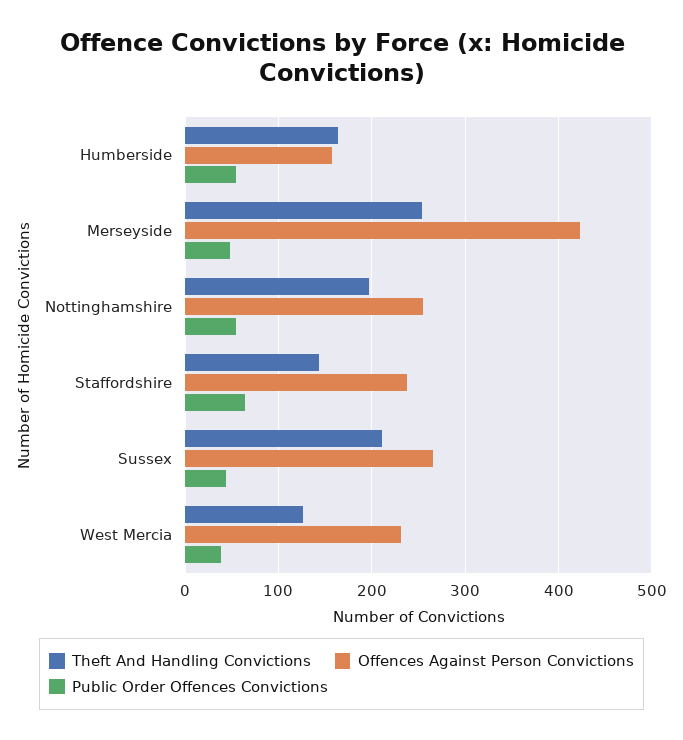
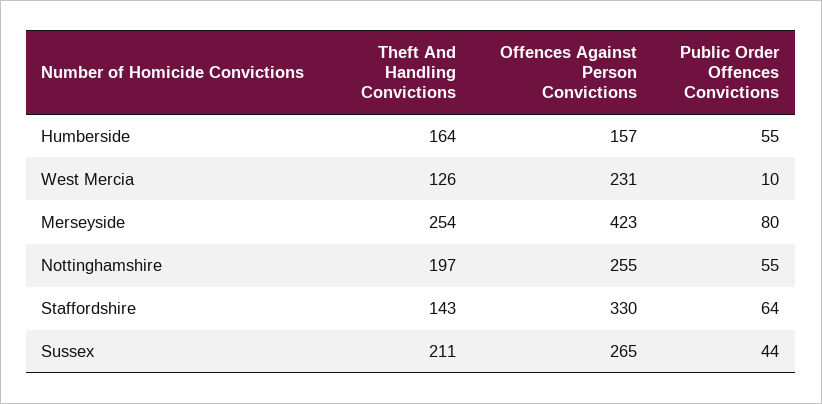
Public Order Offences Convictions, Merseyside: 50 -> 80
Offences Against Person Convictions, Staffordshire: 240 -> 330
Public Order Offences Convictions, West Mercia: 40 -> 10

